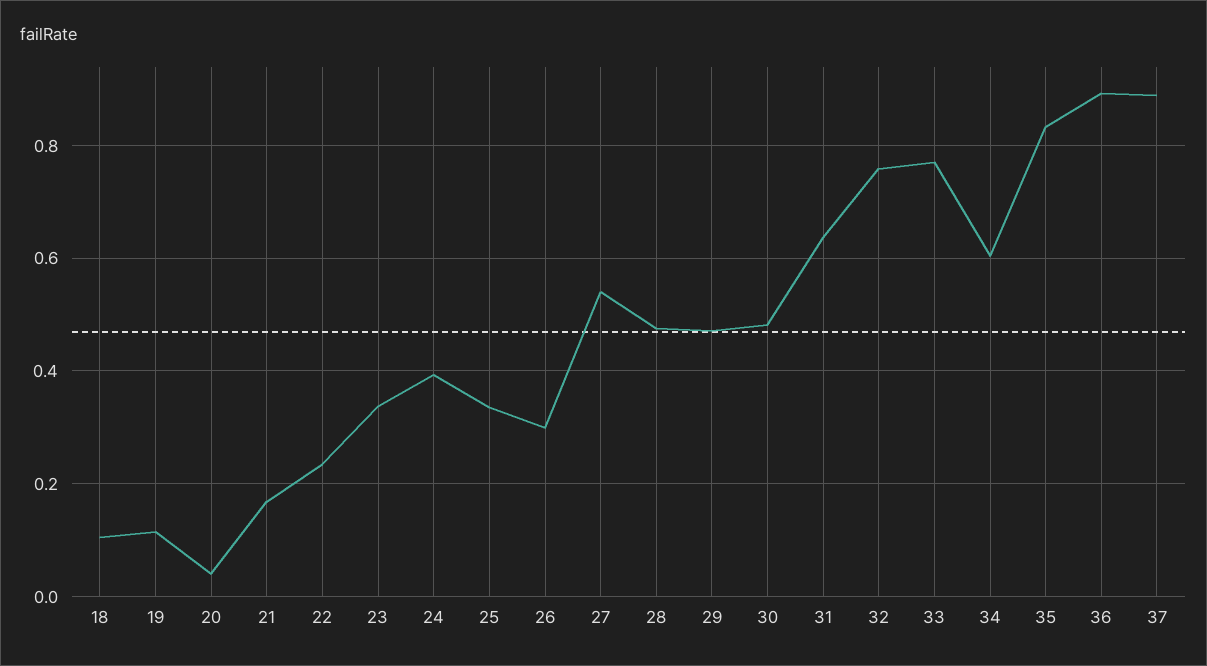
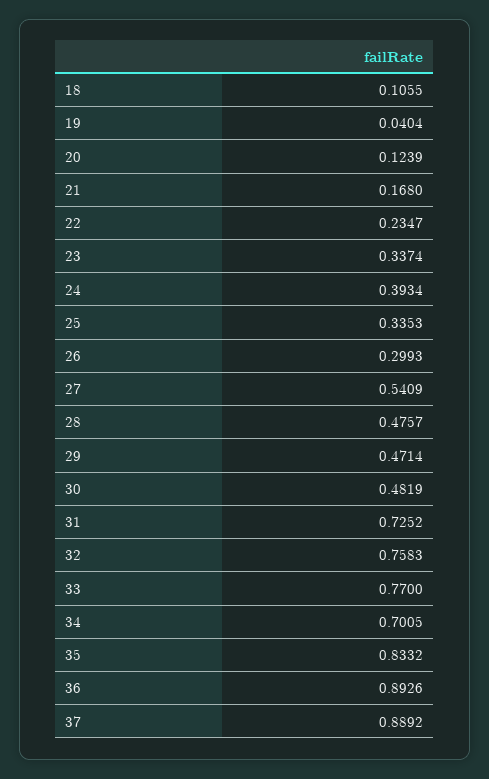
19: 0.12 -> 0.0404
20: 0.04 -> 0.1239
31: 0.64 -> 0.7252
34: 0.6 -> 0.7005

